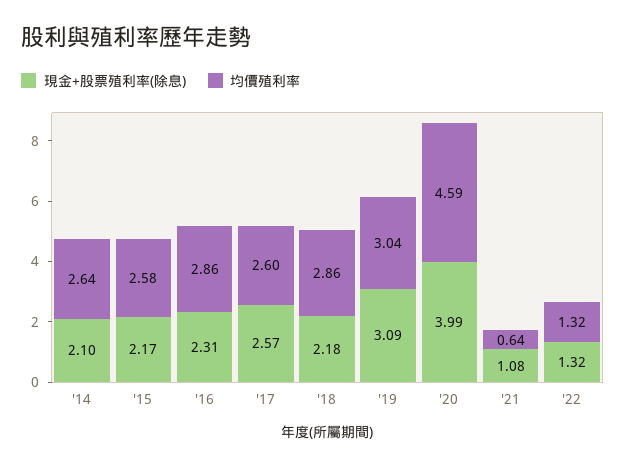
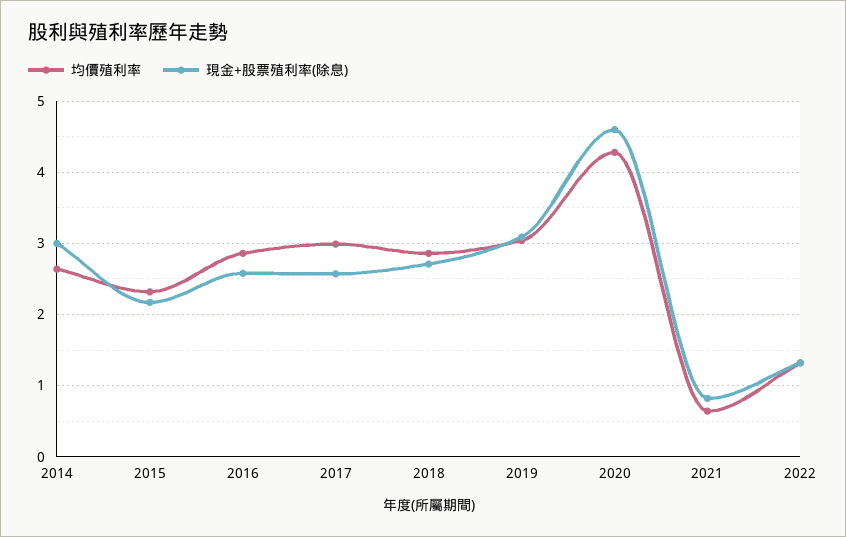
現金+股票殖利率(除息), '14: 2.1 -> 3
均價殖利率, '15: 2.58 -> 2.3
現金+股票殖利率(除息), '16: 2.31 -> 2.6
均價殖利率, '17: 2.6 -> 3
現金+股票殖利率(除息), '18: 2.18 -> 2.7
現金+股票殖利率(除息), '20: 3.99 -> 4.6
均價殖利率, '20: 4.59 -> 4.3
現金+股票殖利率(除息), '21: 1.08 -> 0.8

